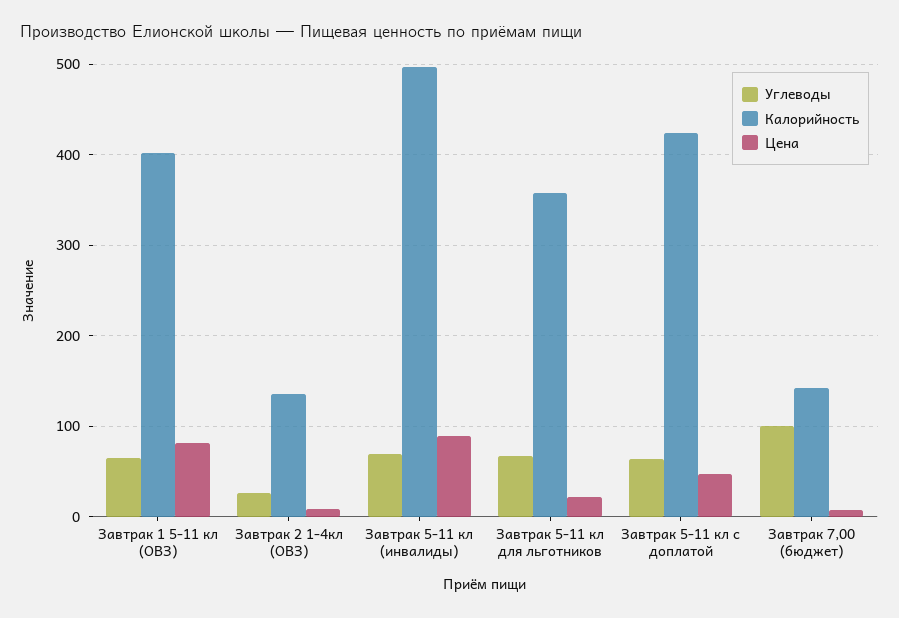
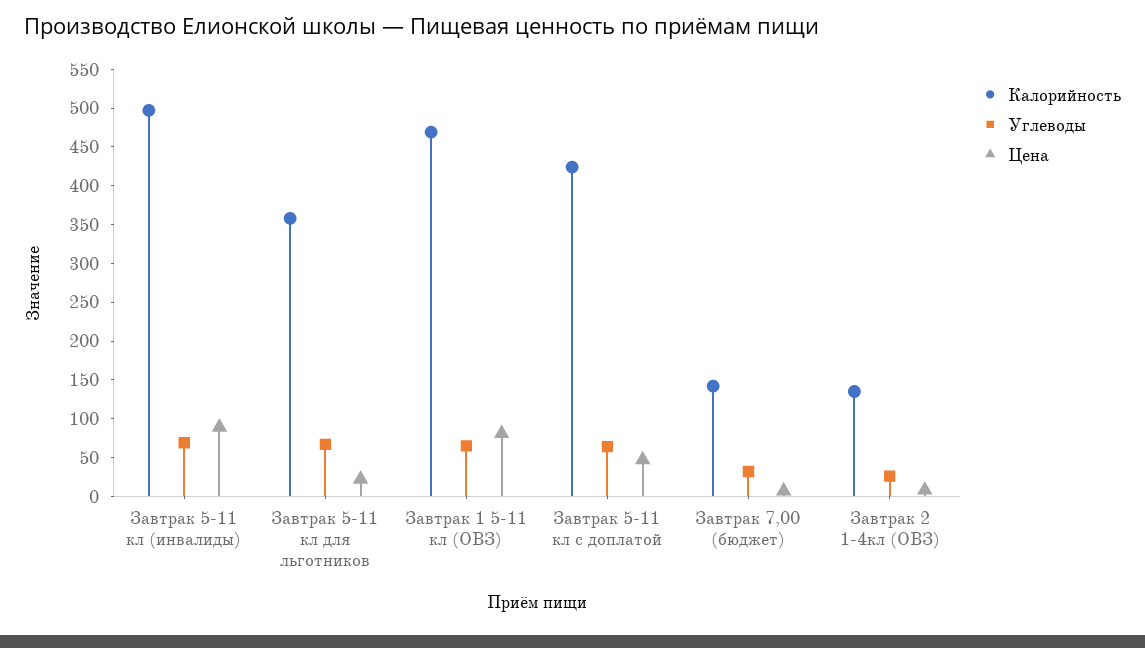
Калорийность, Завтрак 1 5-11 кл (ОВЗ): 400 -> 475
Углеводы, Завтрак 7,00 (бюджет): 100 -> 25

